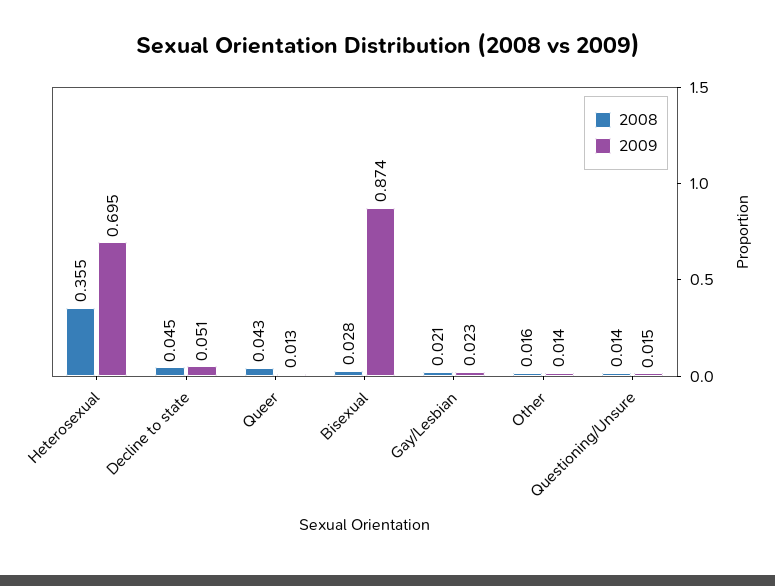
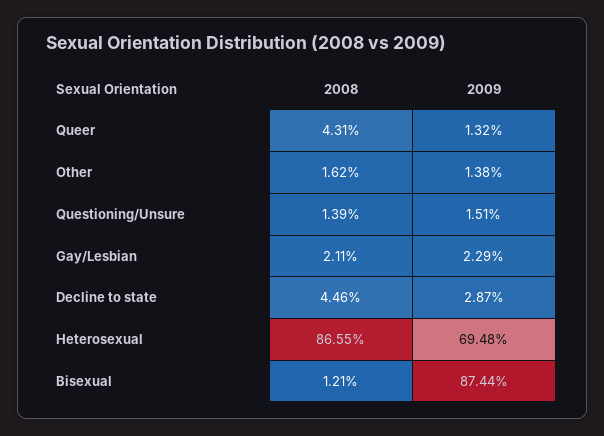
2008, Heterosexual: 0.355 -> 0.8655
2009, Decline to state: 0.051 -> 0.0287
2008, Bisexual: 0.028 -> 0.0121

